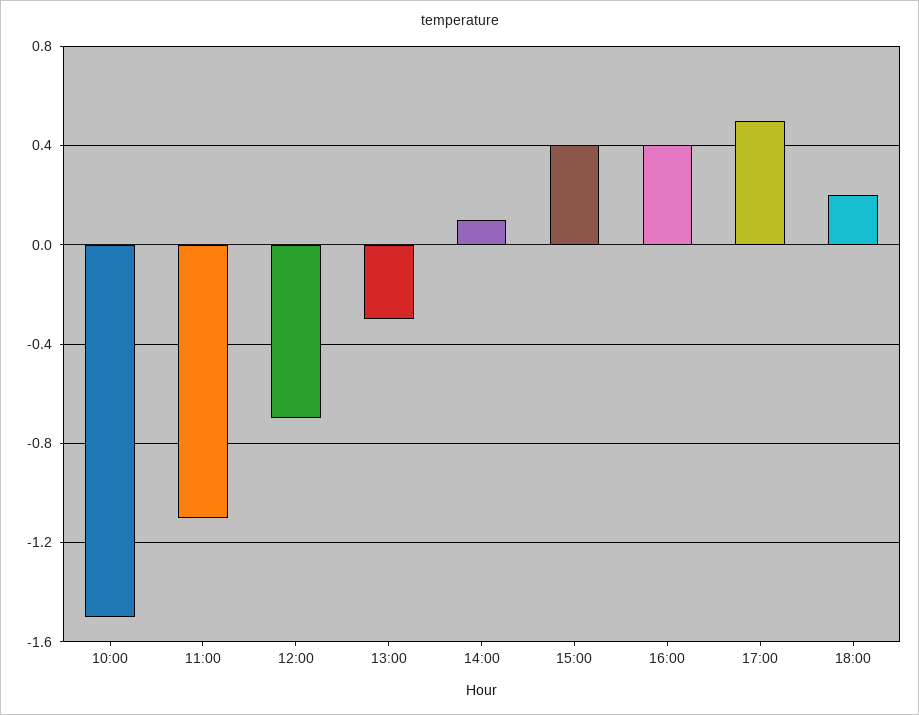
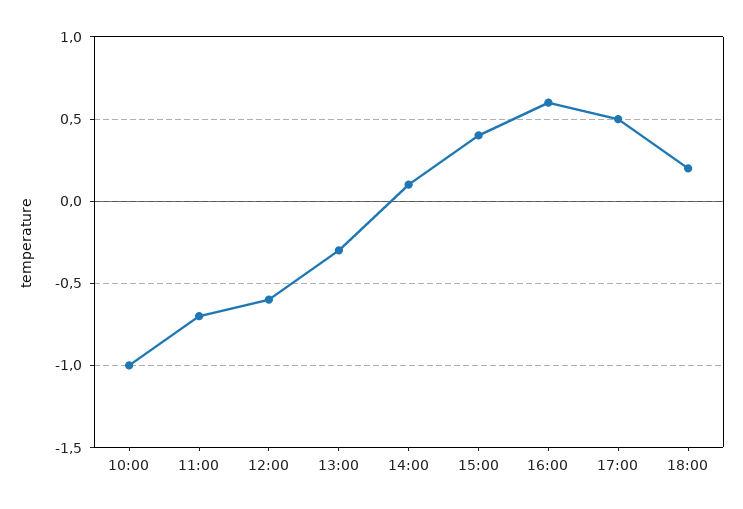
10:00: -1.5 -> -1
11:00: -1.1 -> -0.7
12:00: -0.7 -> -0.6
16:00: 0.4 -> 0.6

